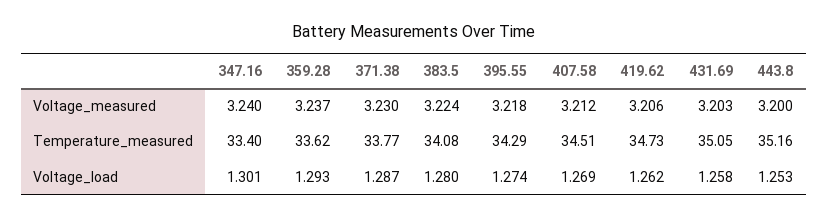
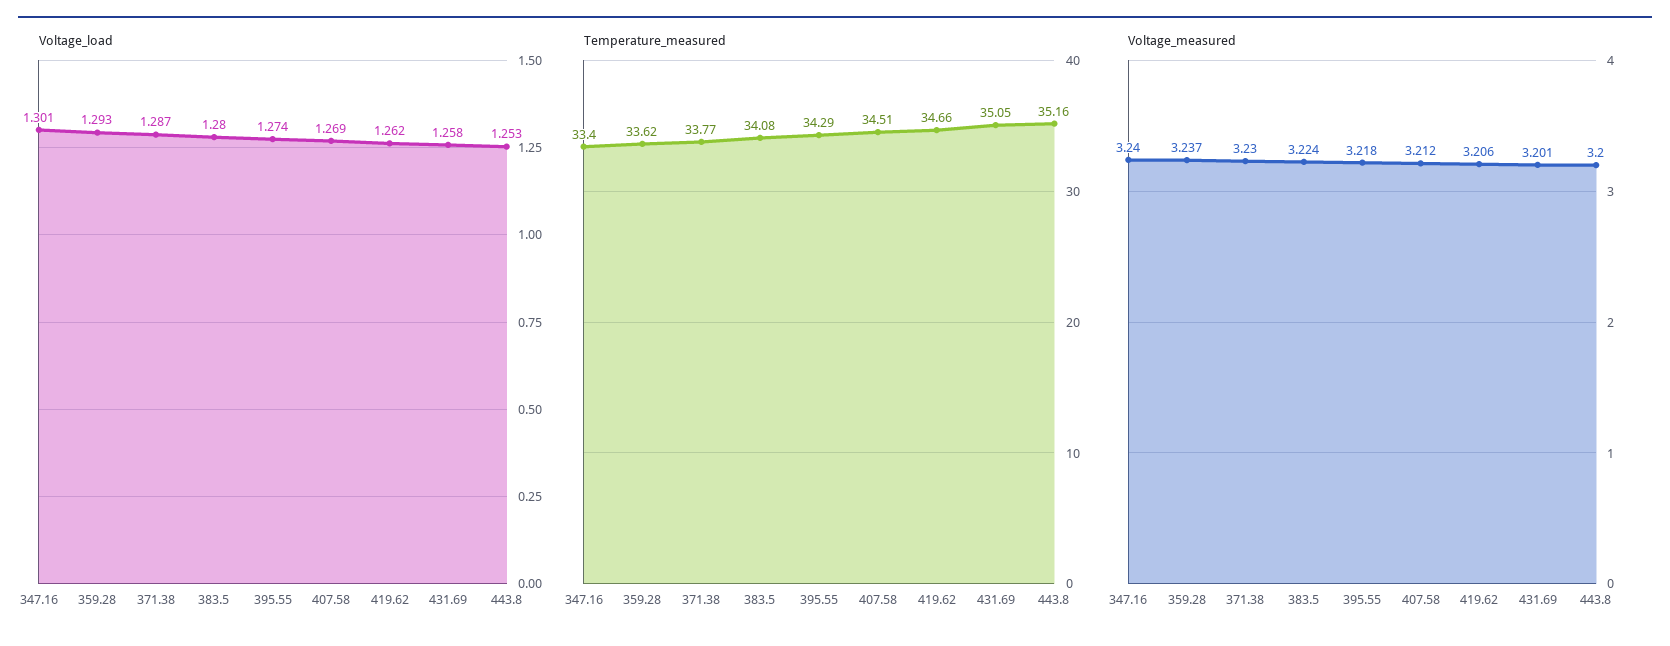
Voltage_measured, 431.69: 3.203 -> 3.201
Temperature_measured, 419.62: 34.73 -> 34.66

